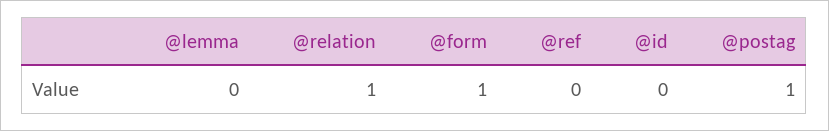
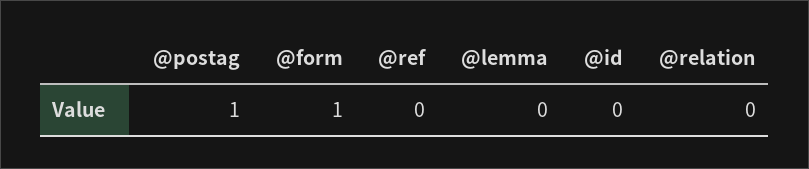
@relation: 1 -> 0

